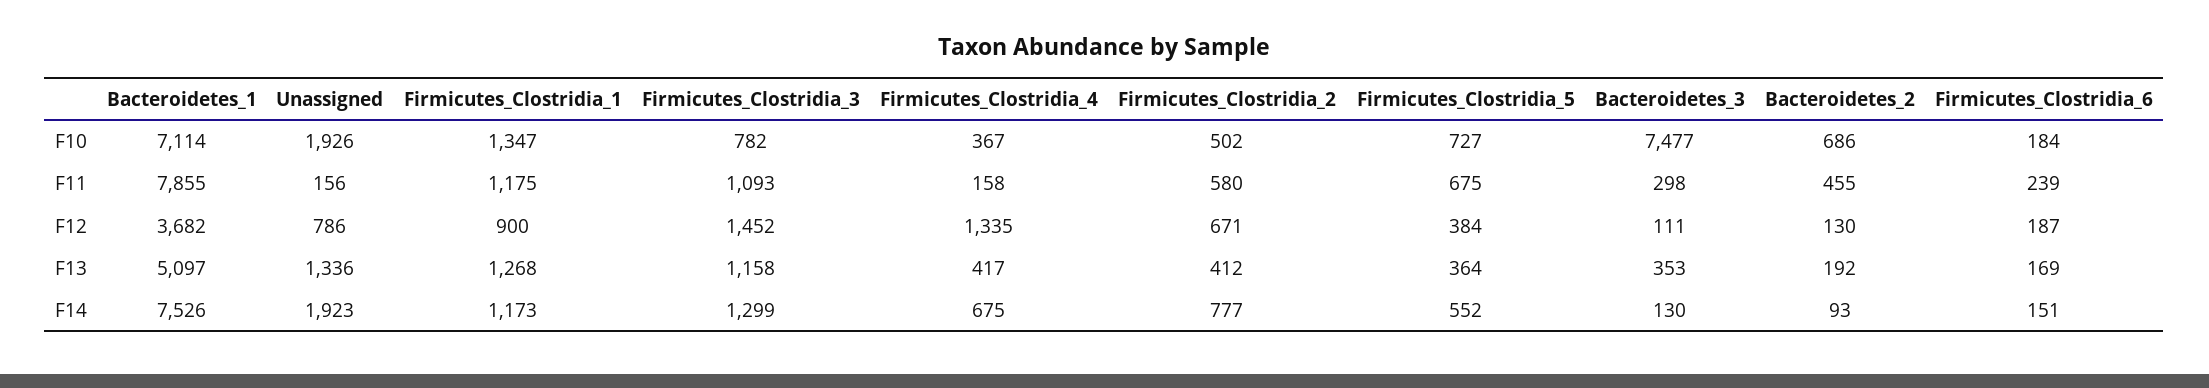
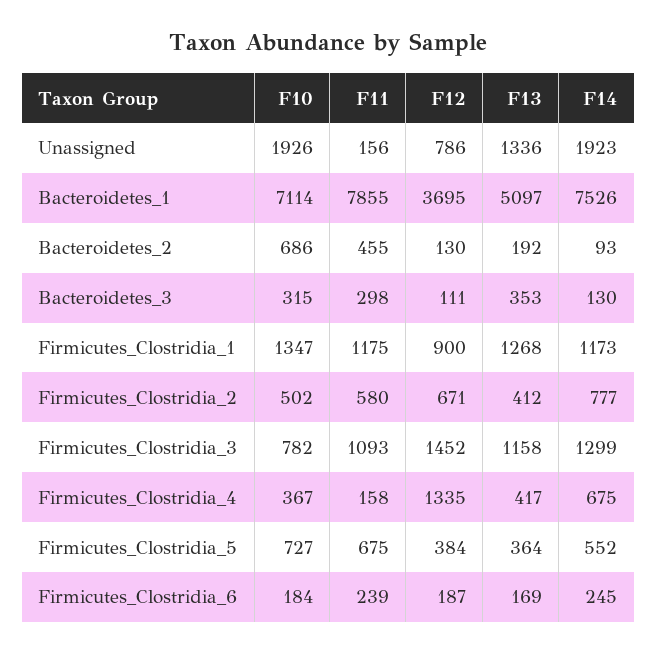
Bacteroidetes_3, F10: 7477 -> 315
Bacteroidetes_1, F12: 3682 -> 3695
Firmicutes_Clostridia_6, F14: 151 -> 245

